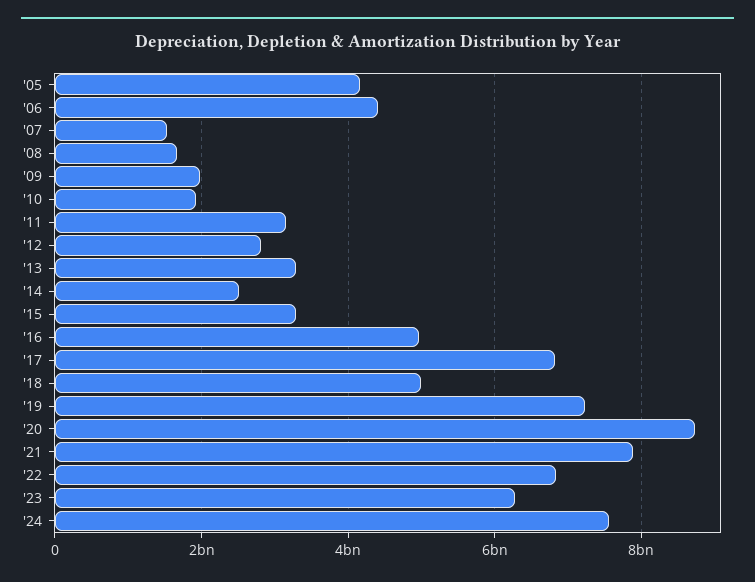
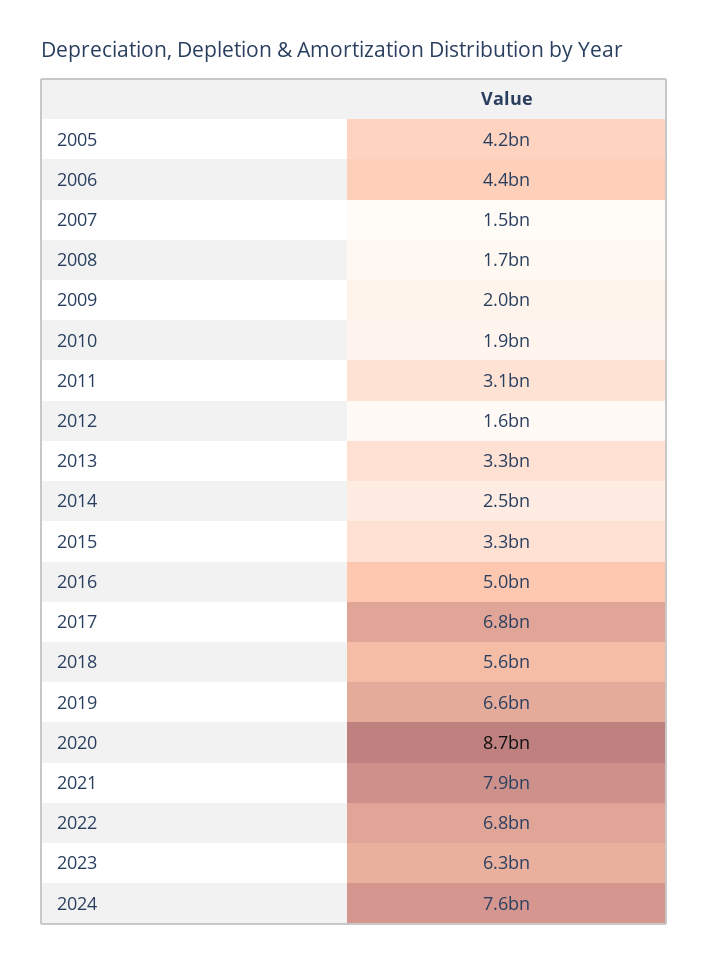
'12: 2800000000 -> 1600000000
'18: 5000000000 -> 5600000000
'19: 7200000000 -> 6600000000

